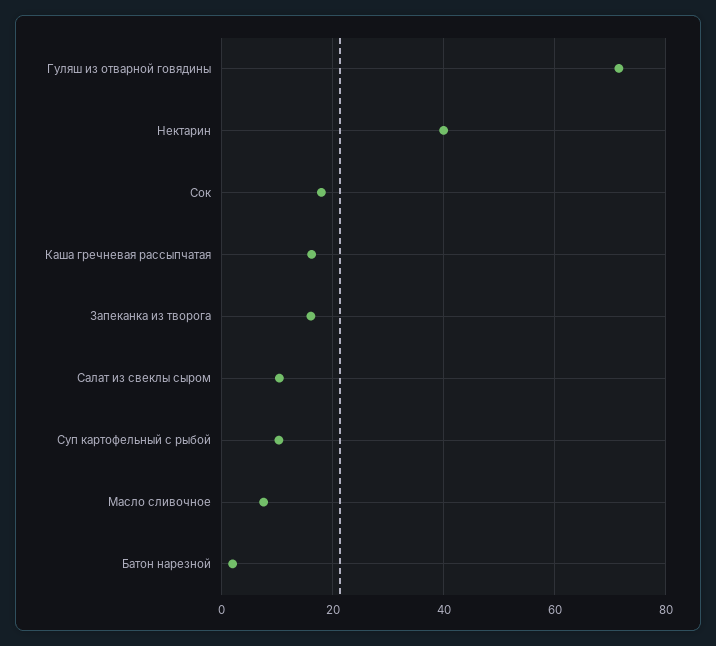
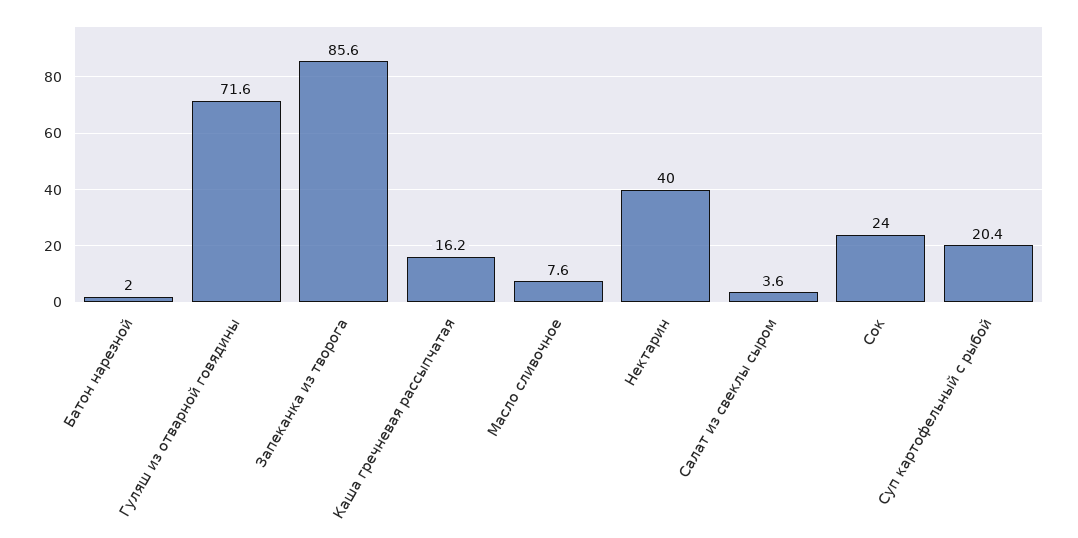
Сок: 18 -> 24
Запеканка из творога: 16 -> 85.6
Салат из свеклы сыром: 10 -> 3.6
Суп картофельный с рыбой: 10 -> 20.4

